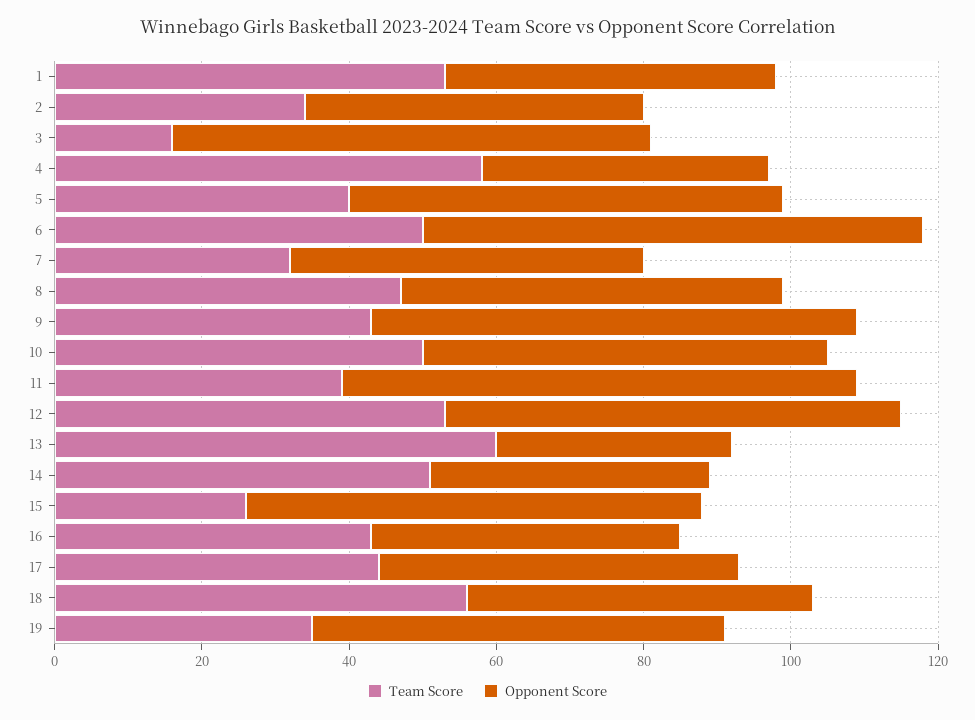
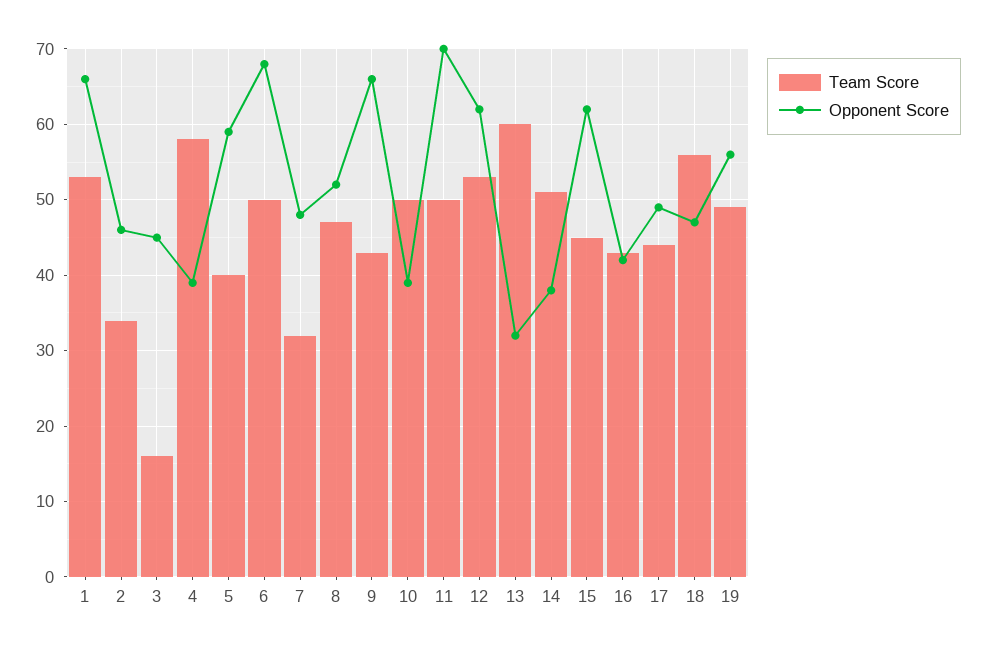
Opponent Score, 1: 45 -> 66
Opponent Score, 3: 65 -> 45
Opponent Score, 10: 55 -> 39
Team Score, 11: 40 -> 50
Team Score, 15: 25 -> 45
Team Score, 19: 35 -> 49

